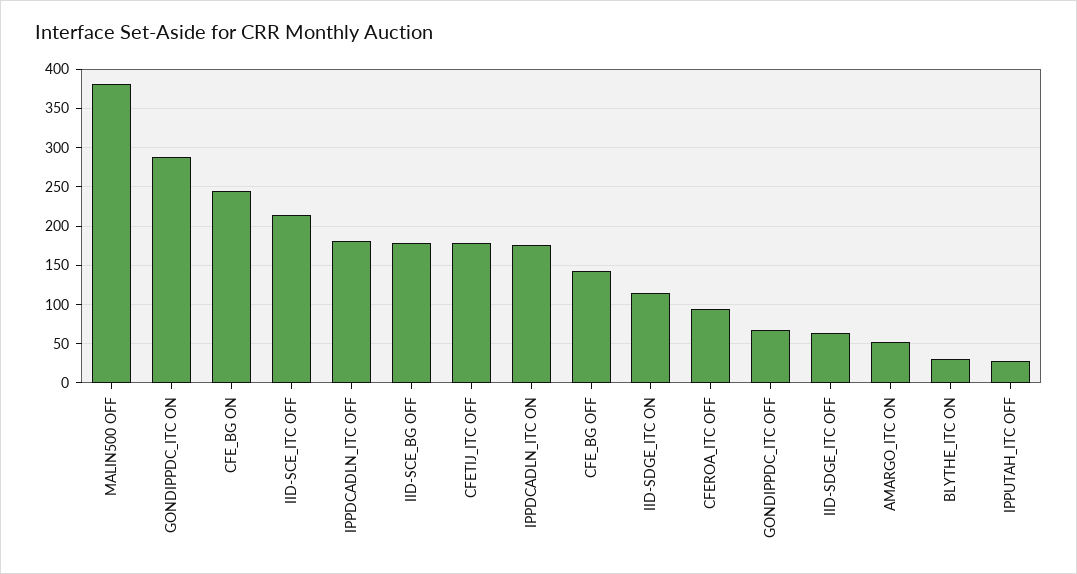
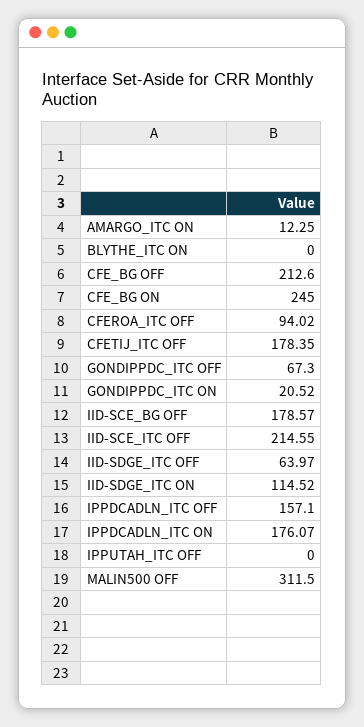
MALIN500 OFF: 380 -> 311.5
GONDIPPDC_ITC ON: 290 -> 20.52
IPPDCADLN_ITC OFF: 180 -> 157.1
CFE_BG OFF: 140 -> 212.6
AMARGO_ITC ON: 50 -> 12.25
BLYTHE_ITC ON: 30 -> 0
IPPUTAH_ITC OFF: 30 -> 0

